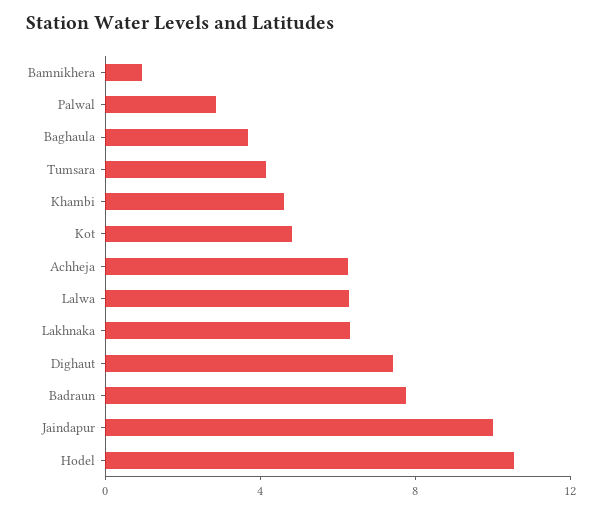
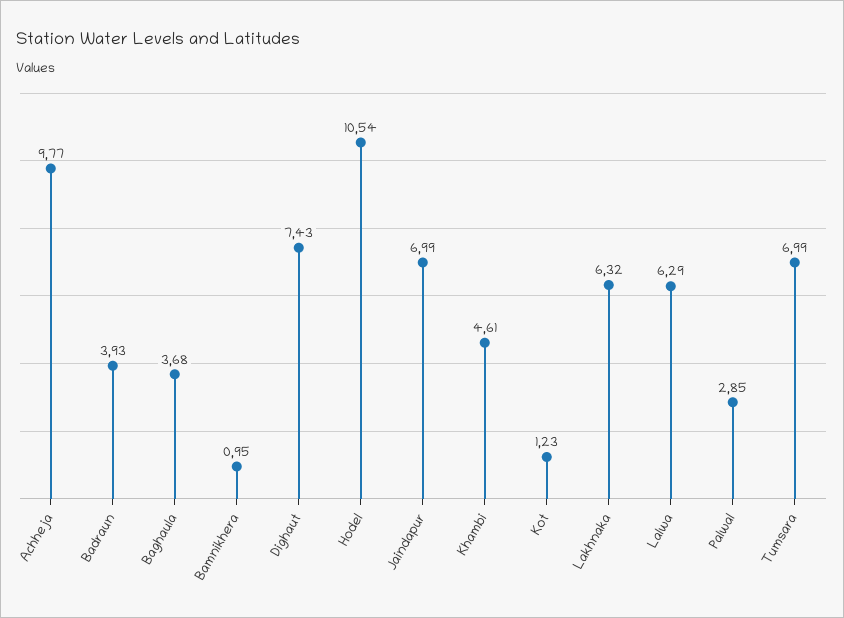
Tumsara: 4 -> 6.99
Kot: 5 -> 1.23
Achheja: 6 -> 9.77
Badraun: 8 -> 3.93
Jaindapur: 10 -> 6.99

